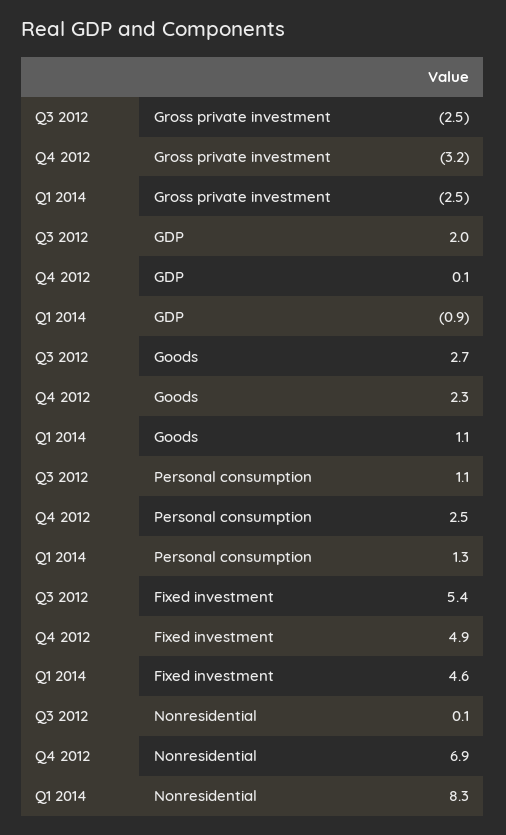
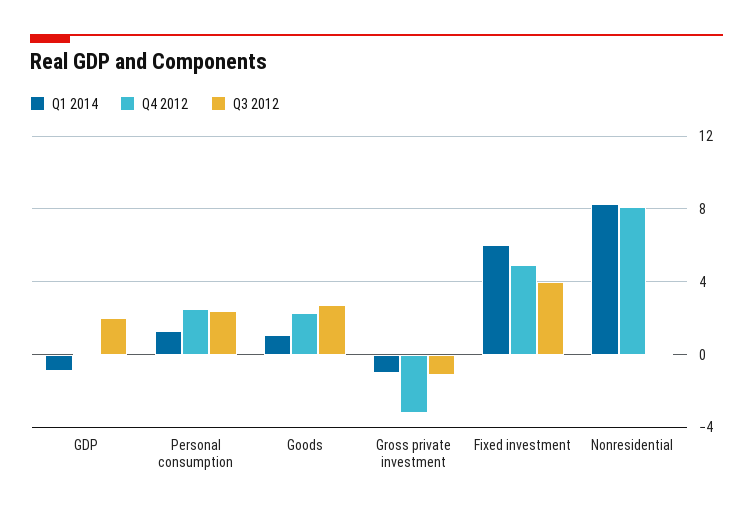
Q3 2012, Gross private investment: -2.5 -> -1
Q1 2014, Gross private investment: -2.5 -> -1
Q3 2012, Personal consumption: 1.1 -> 2.5
Q3 2012, Fixed investment: 5.4 -> 4
Q1 2014, Fixed investment: 4.6 -> 6
Q4 2012, Nonresidential: 6.9 -> 8

